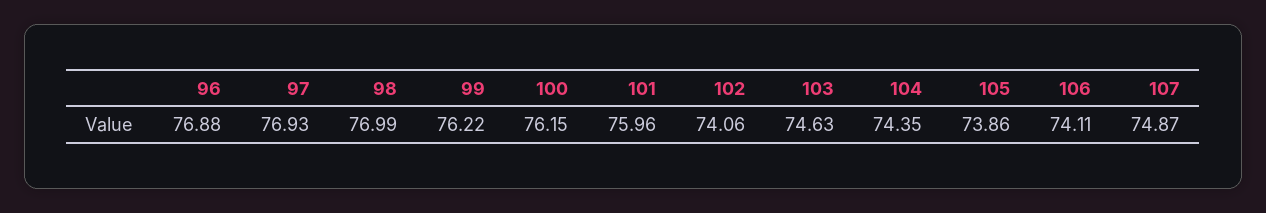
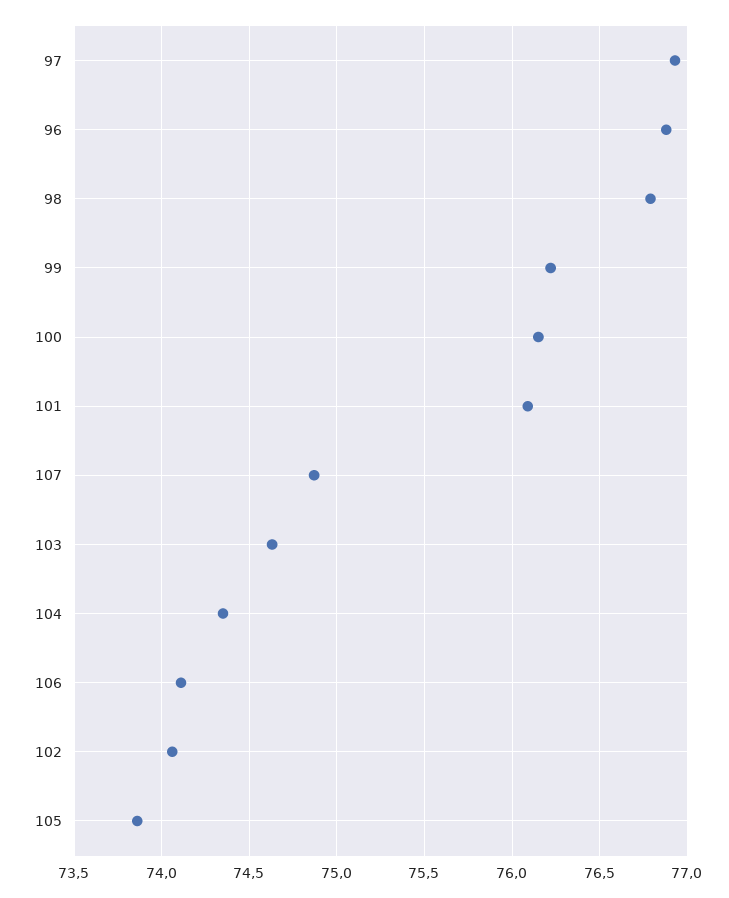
98: 76.99 -> 76.8
101: 75.96 -> 76.1

